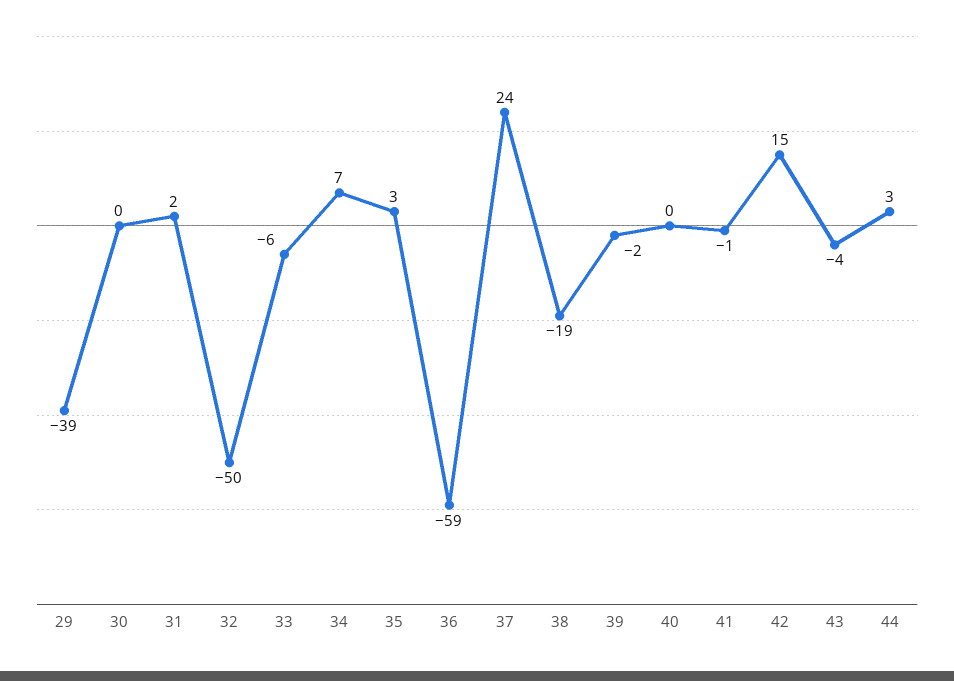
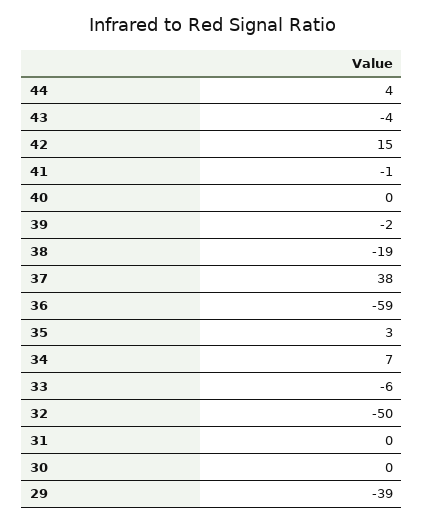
31: 2 -> 0
37: 24 -> 38
44: 3 -> 4

